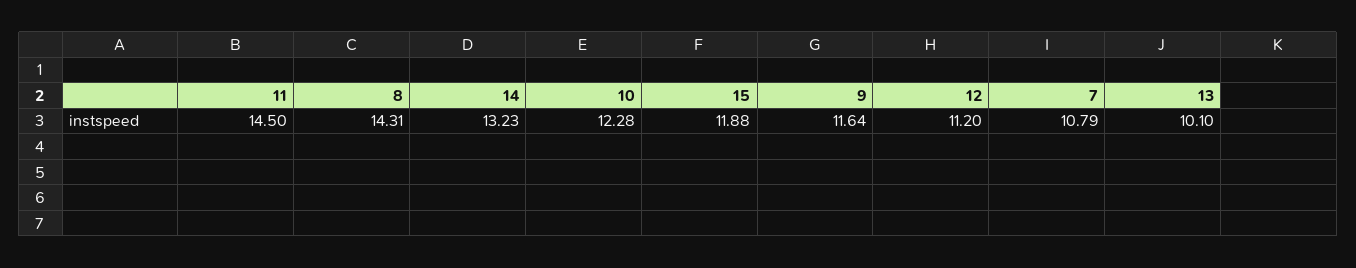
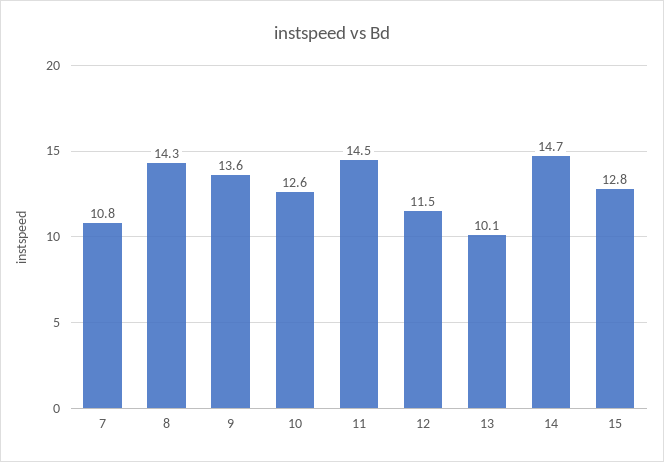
14: 13.23 -> 14.7
10: 12.28 -> 12.6
15: 11.88 -> 12.8
9: 11.64 -> 13.6
12: 11.2 -> 11.5

